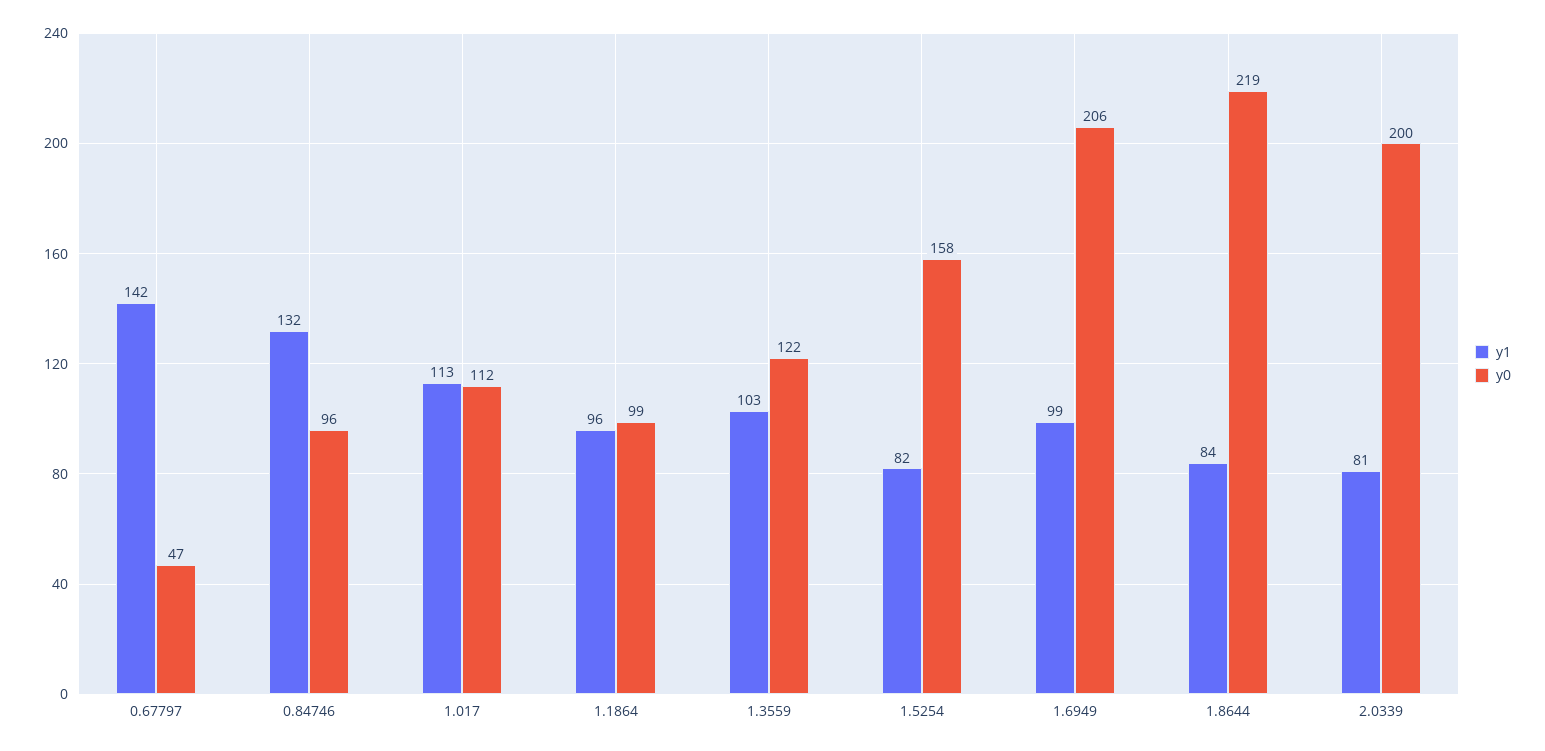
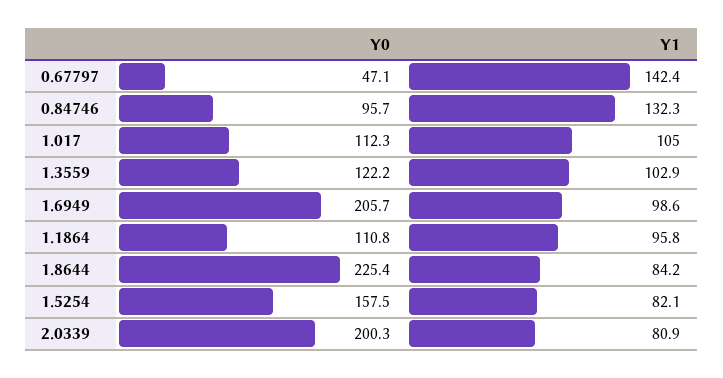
y1, 1.017: 113 -> 105
y0, 1.1864: 99 -> 110.8
y0, 1.8644: 219 -> 225.4

